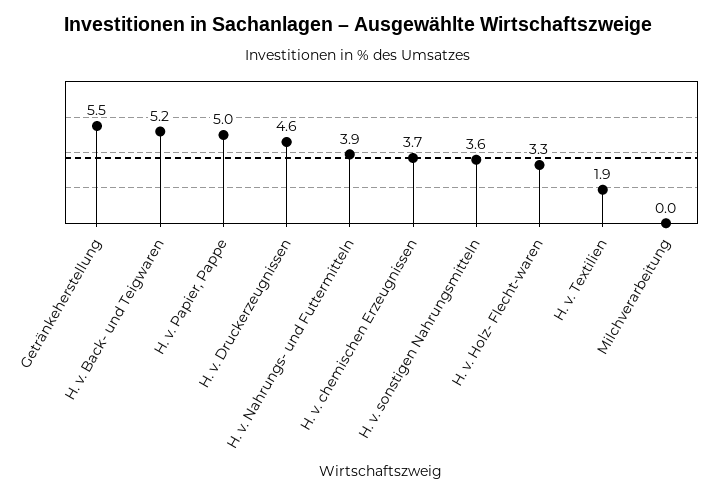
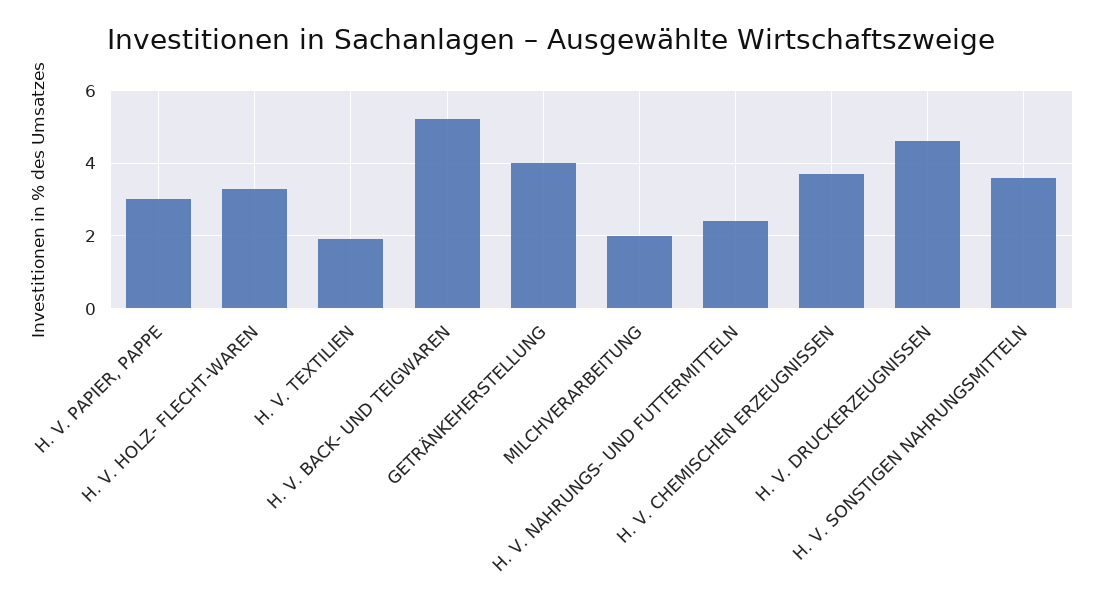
Getränkeherstellung: 5.5 -> 4
H. v. Papier, Pappe: 5 -> 3
H. v. Nahrungs- und Futtermitteln: 3.9 -> 2.5
Milchverarbeitung: 0 -> 2

